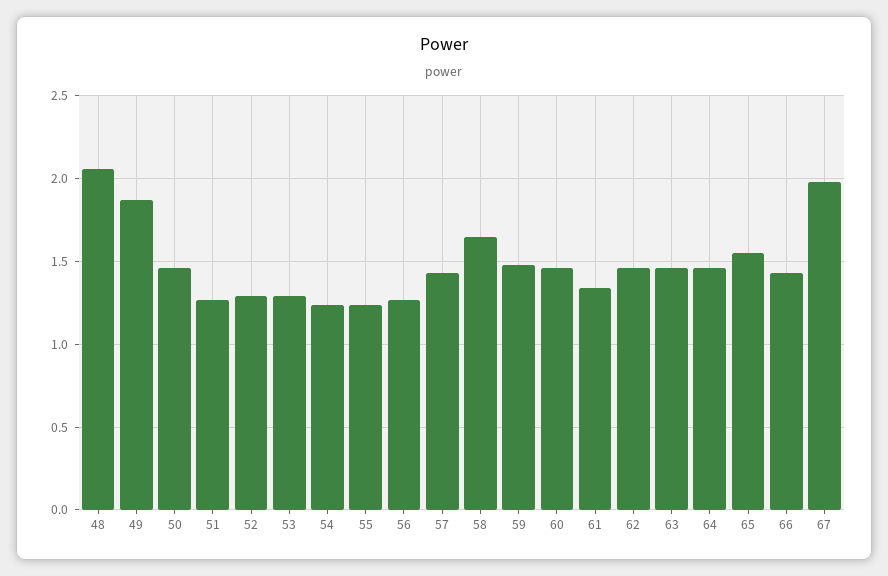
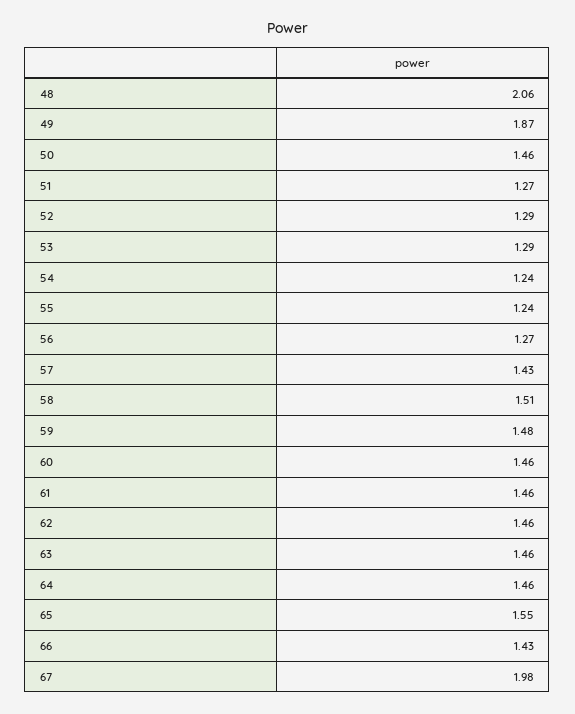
58: 1.65 -> 1.51
61: 1.35 -> 1.46

